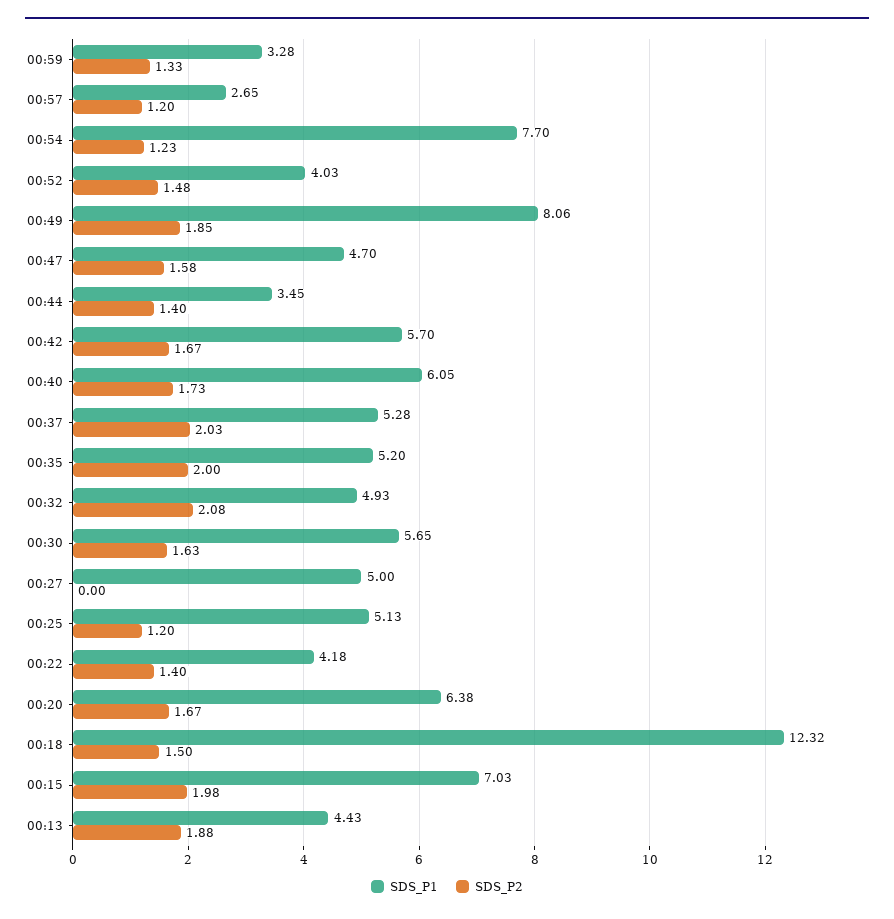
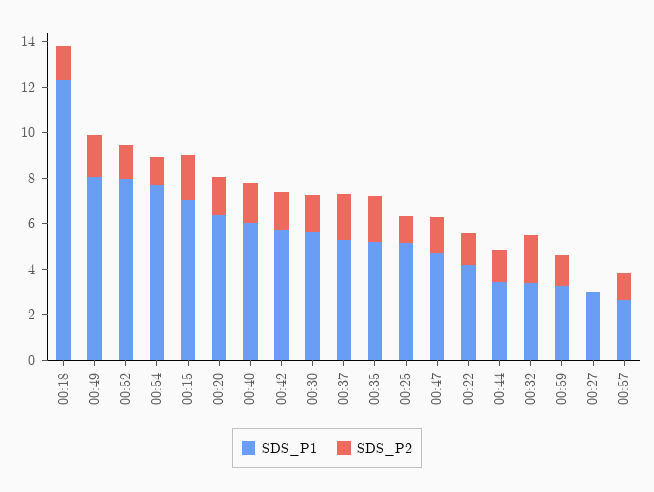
SDS_P1, 00:52: 4.03 -> 8
SDS_P1, 00:32: 4.93 -> 3.5
SDS_P1, 00:27: 5 -> 3
SDS_P1, 00:13: 4.43 -> none
SDS_P2, 00:13: 1.88 -> none

